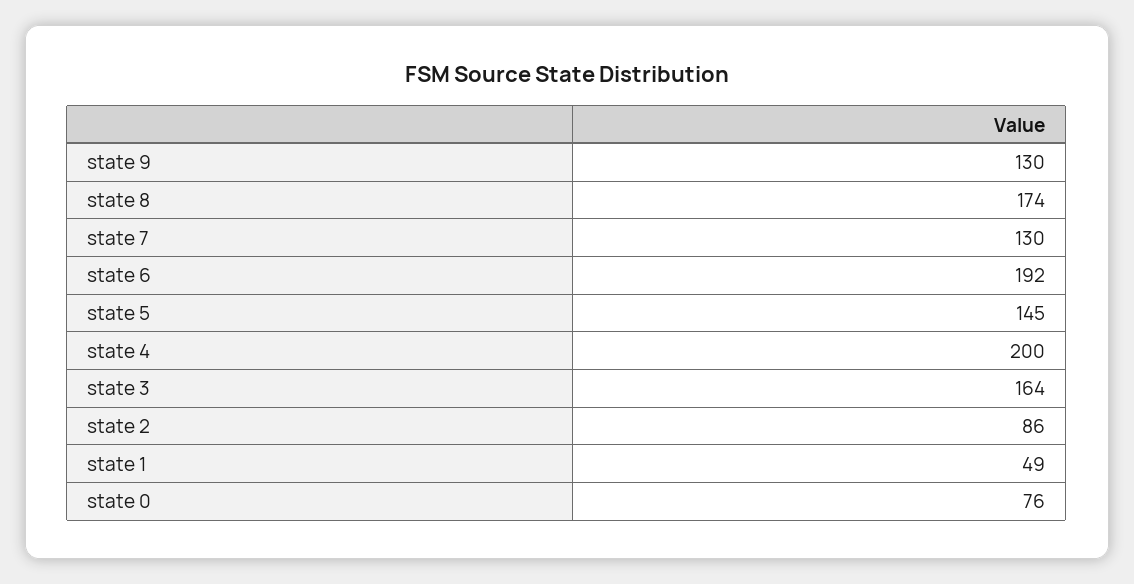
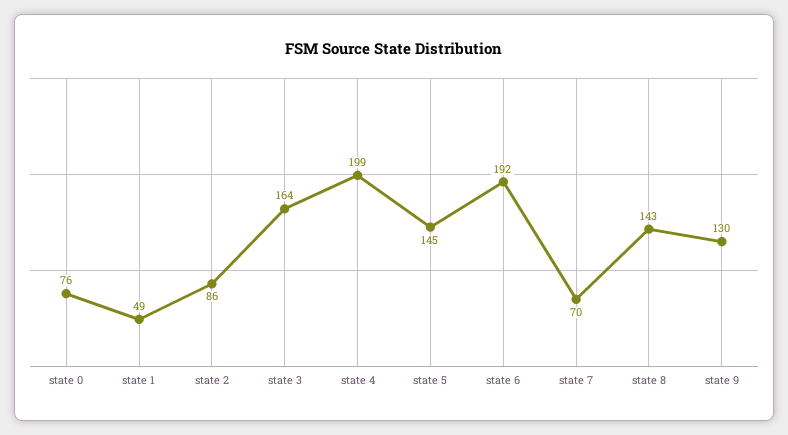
state 8: 174 -> 143
state 7: 130 -> 70
state 4: 200 -> 199

